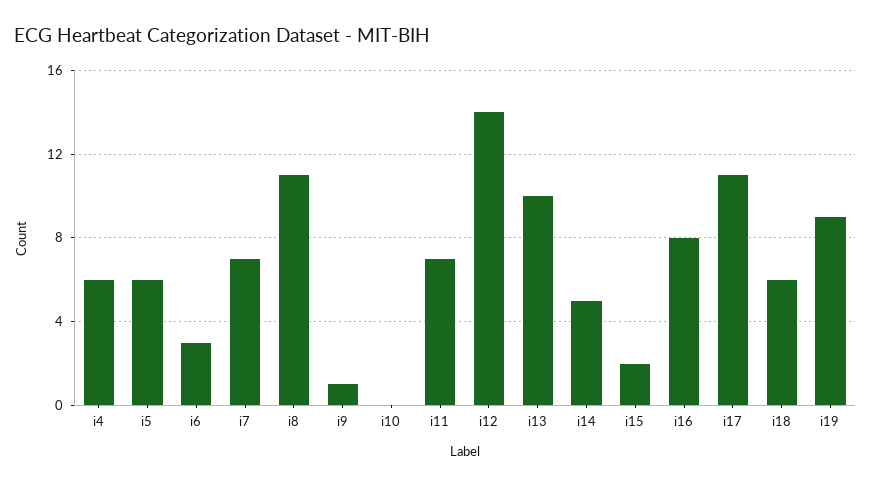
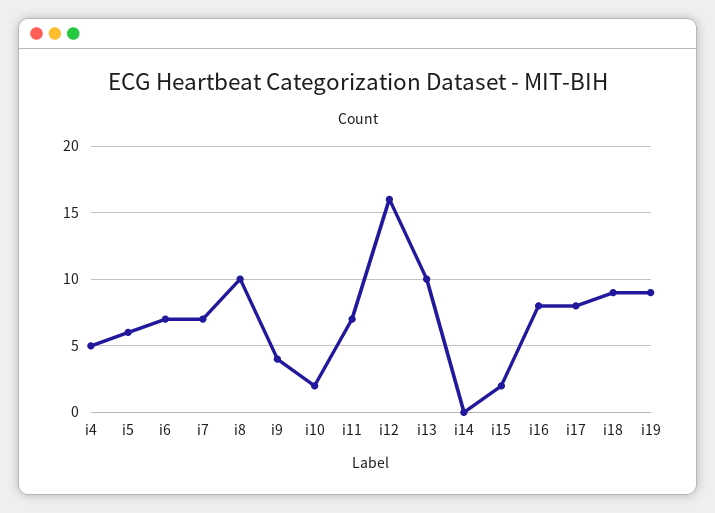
i4: 6 -> 5
i6: 3 -> 7
i8: 11 -> 10
i9: 1 -> 4
i10: 0 -> 2
i12: 14 -> 16
i14: 5 -> 0
i17: 11 -> 8
i18: 6 -> 9

